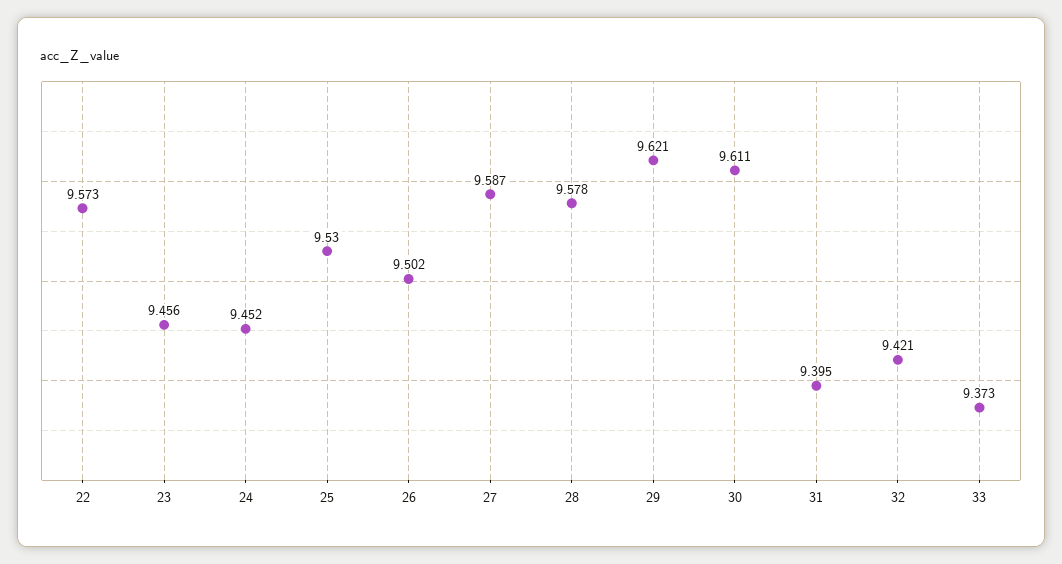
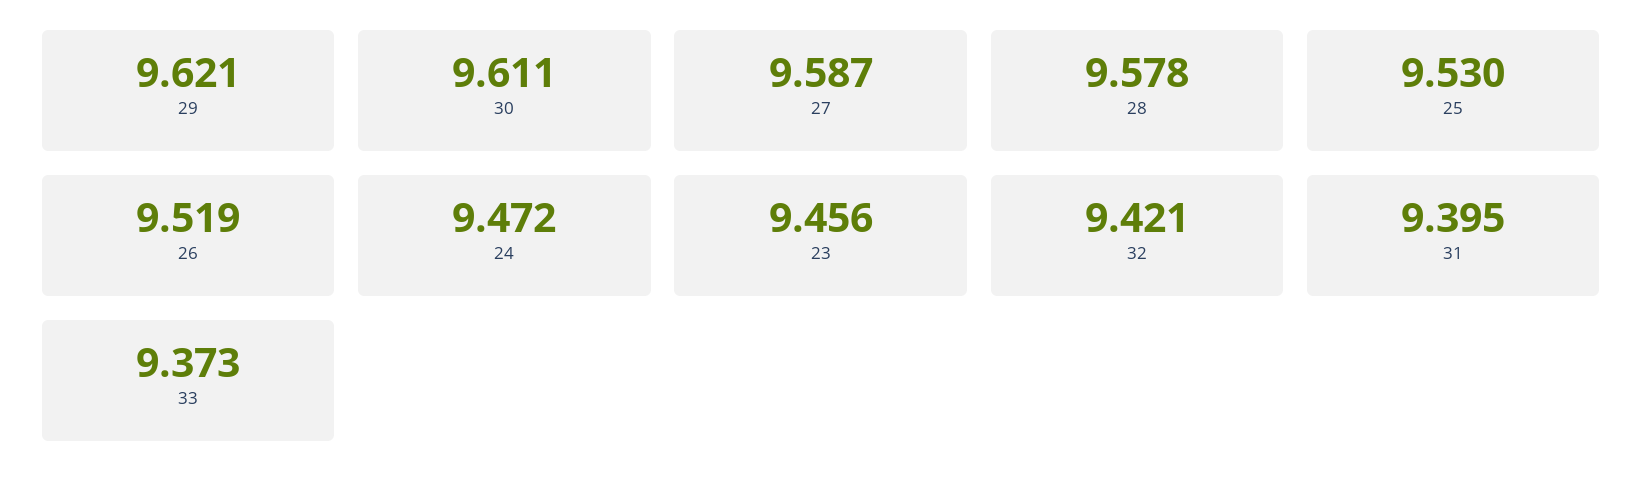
22: 9.573 -> none
24: 9.452 -> 9.472
26: 9.502 -> 9.519

